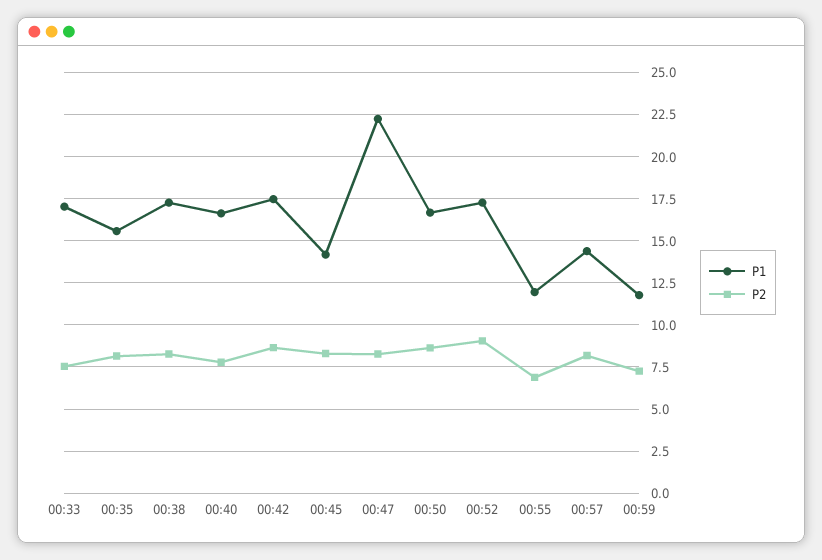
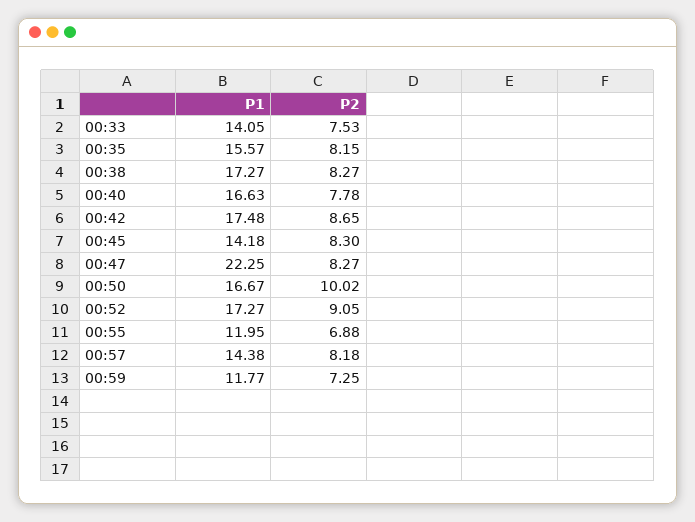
P1, 00:33: 17 -> 14.05
P2, 00:50: 8.5 -> 10.02

